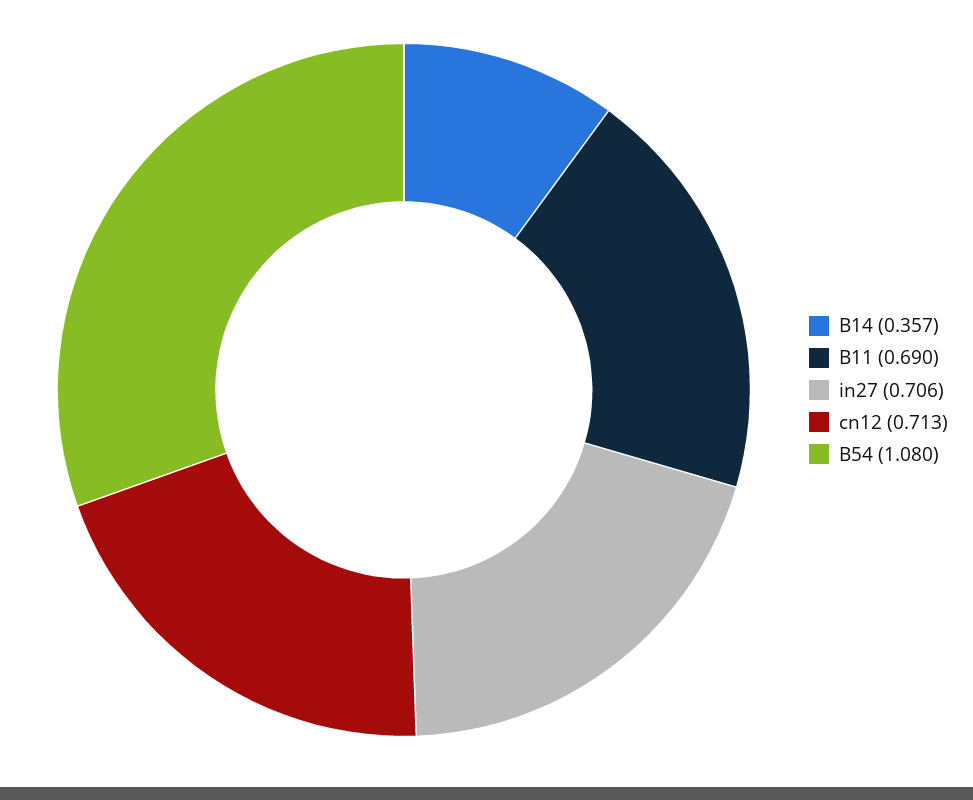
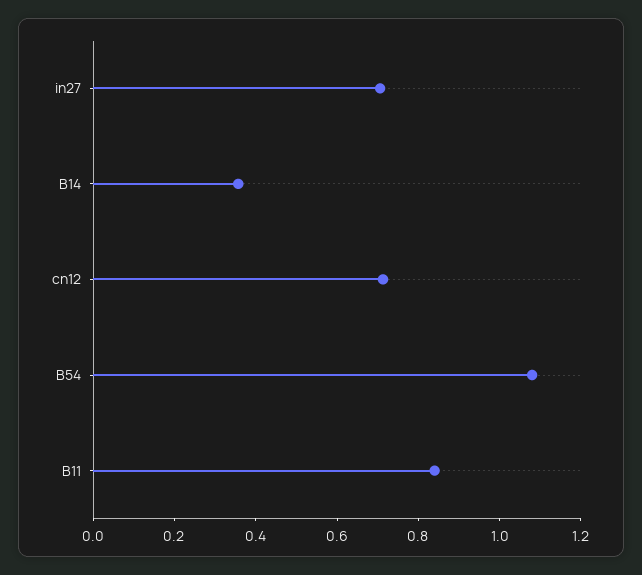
B11: 0.69 -> 0.85

